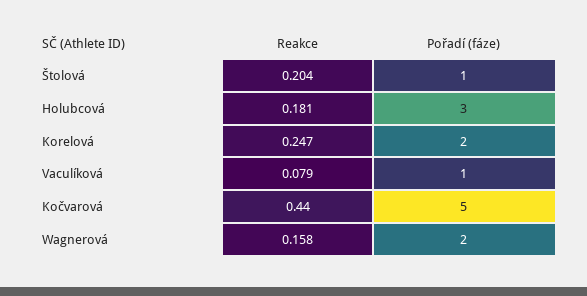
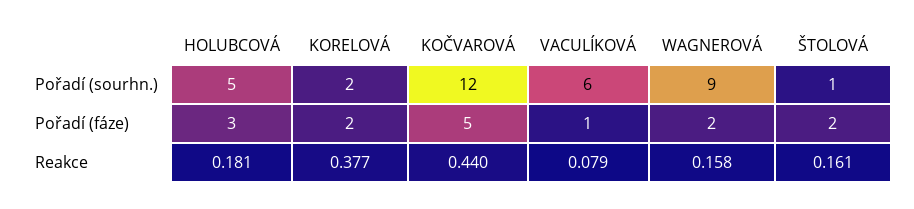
Reakce, Štolová: 0.204 -> 0.161
Pořadí (fáze), Štolová: 1 -> 2
Reakce, Korelová: 0.247 -> 0.377
Pořadí (sourhn.), Holubcová: none -> 5
Pořadí (sourhn.), Korelová: none -> 2
Pořadí (sourhn.), Kočvarová: none -> 12
Pořadí (sourhn.), Vaculíková: none -> 6
Pořadí (sourhn.), Wagnerová: none -> 9
Pořadí (sourhn.), Štolová: none -> 1

